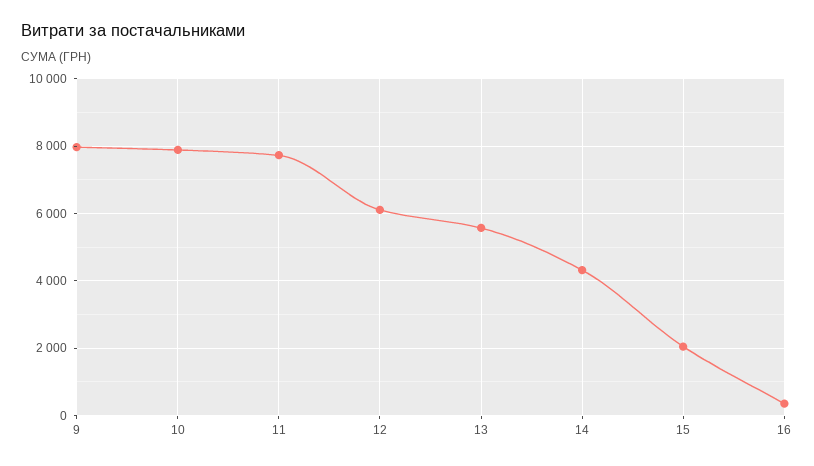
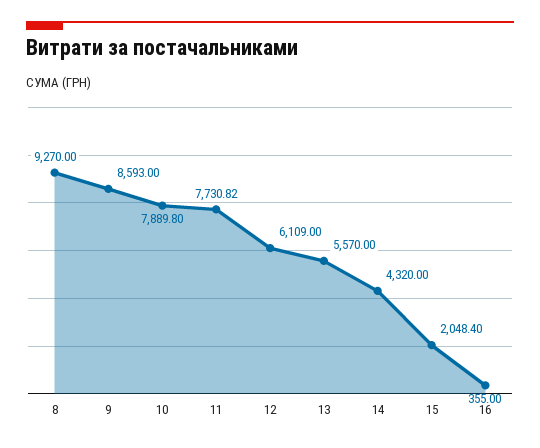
9: 8000 -> 8593
8: none -> 9270

